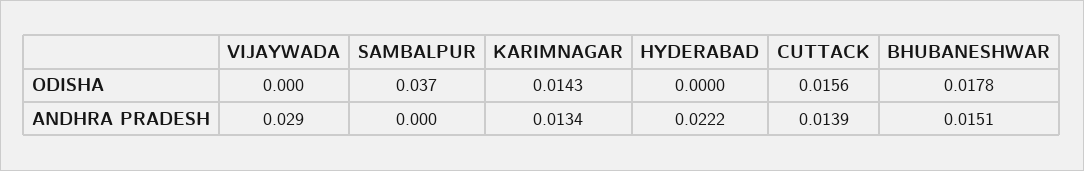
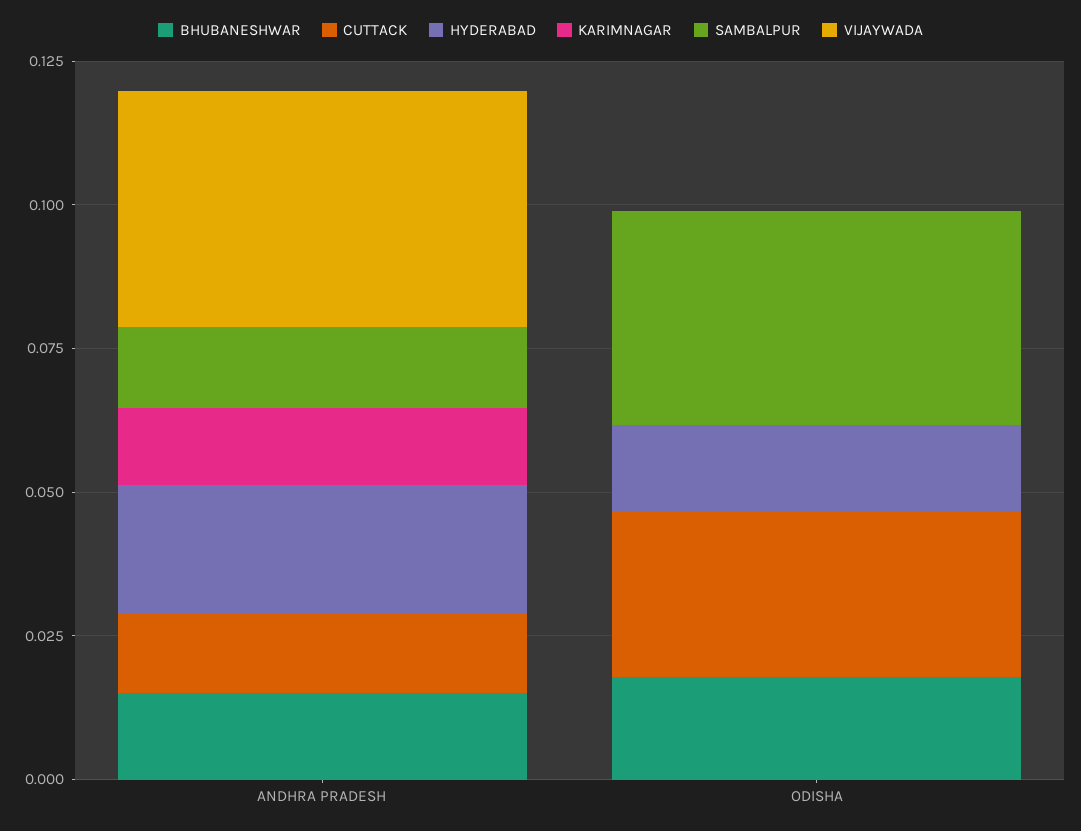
KARIMNAGAR, ODISHA: 0.0143 -> 0
HYDERABAD, ODISHA: 0 -> 0.015
CUTTACK, ODISHA: 0.0156 -> 0.03
VIJAYWADA, ANDHRA PRADESH: 0.029 -> 0.04
SAMBALPUR, ANDHRA PRADESH: 0 -> 0.015

